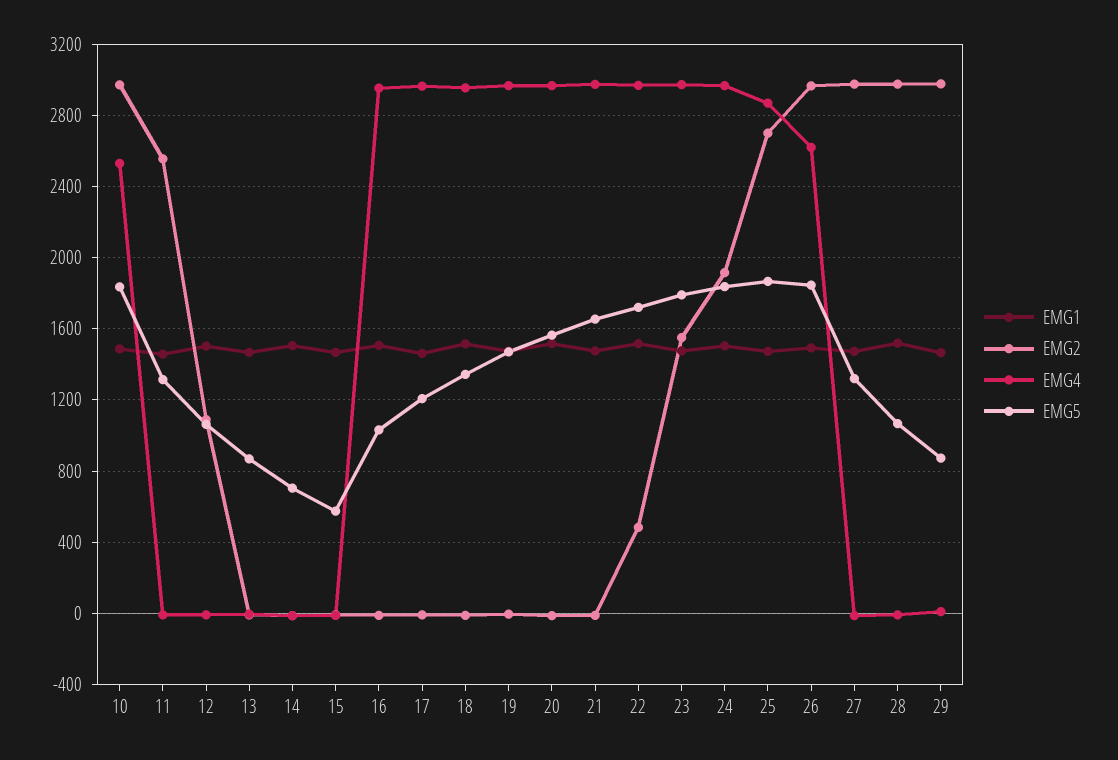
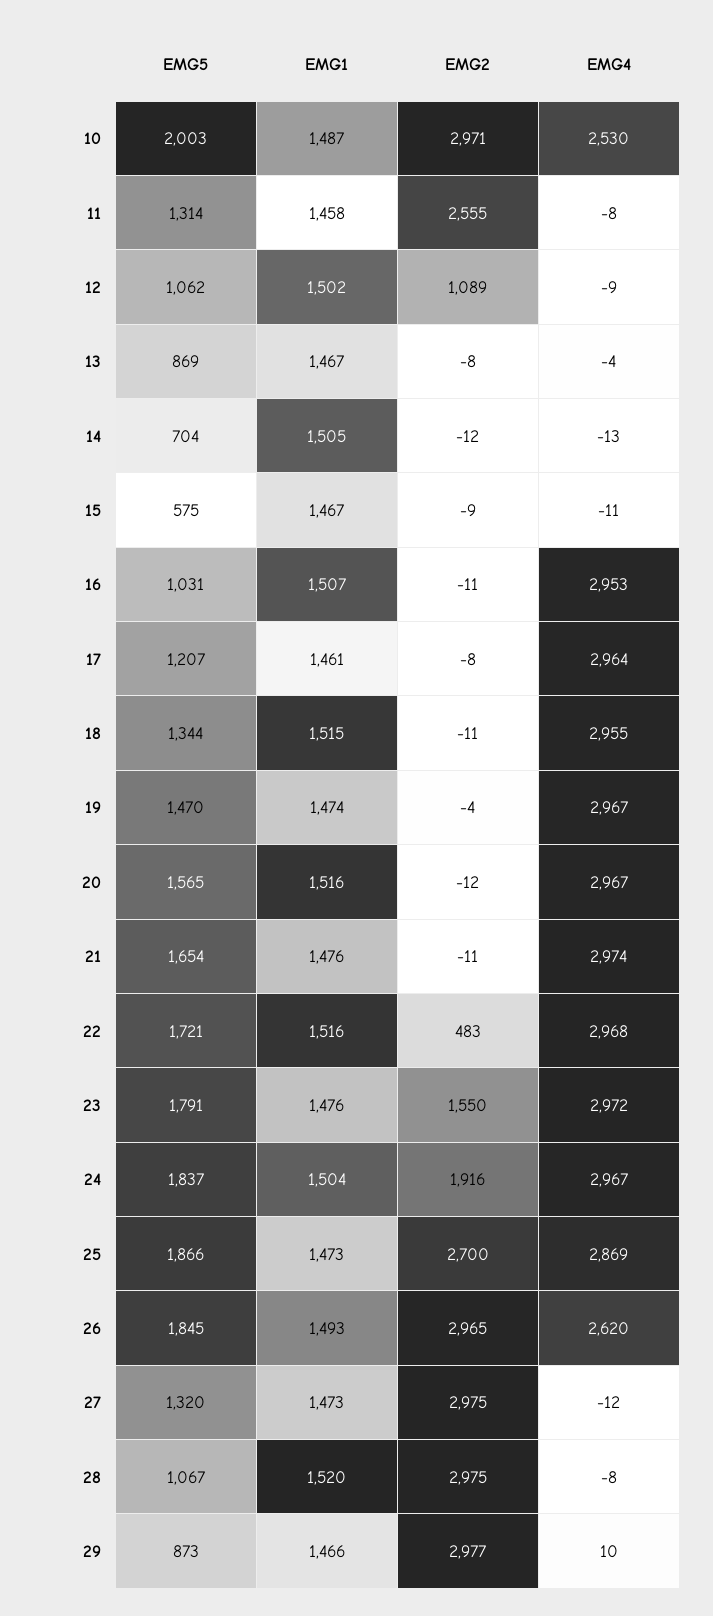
EMG5, 10: 1850 -> 2003

